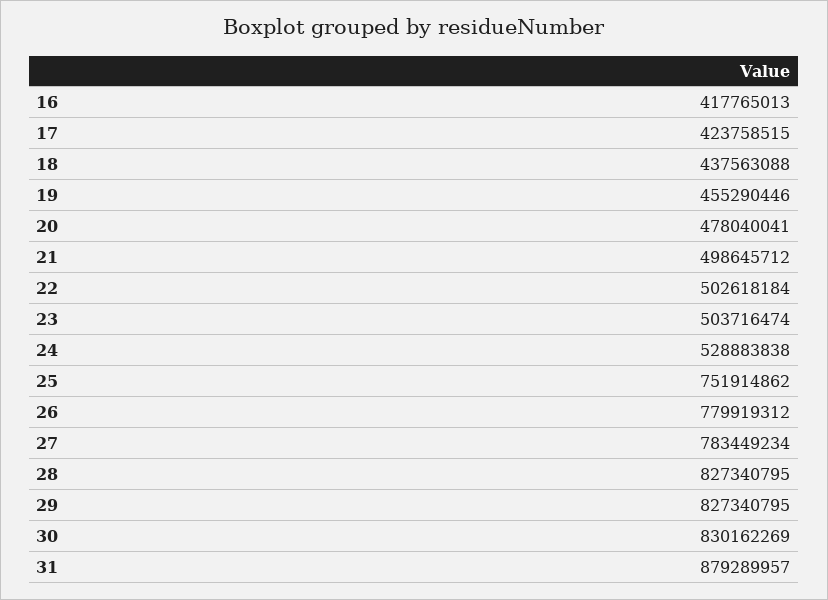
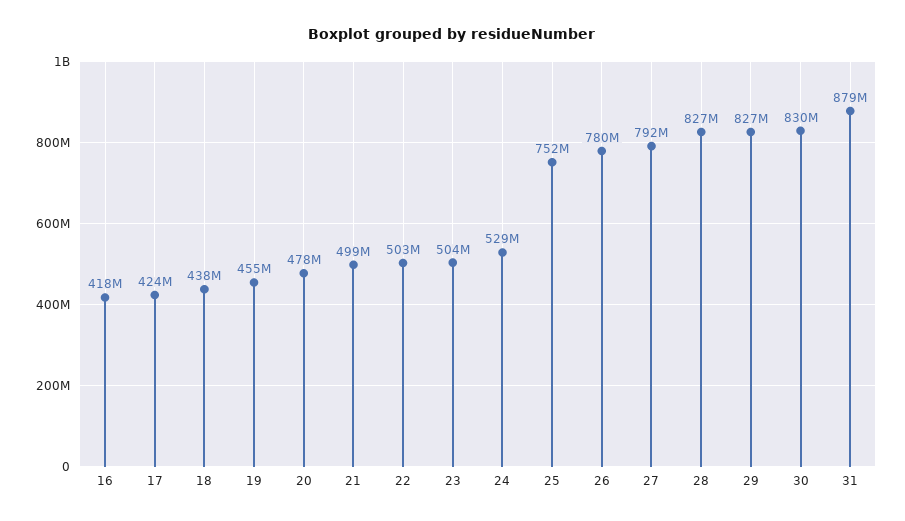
27: 783449234 -> 792000000

